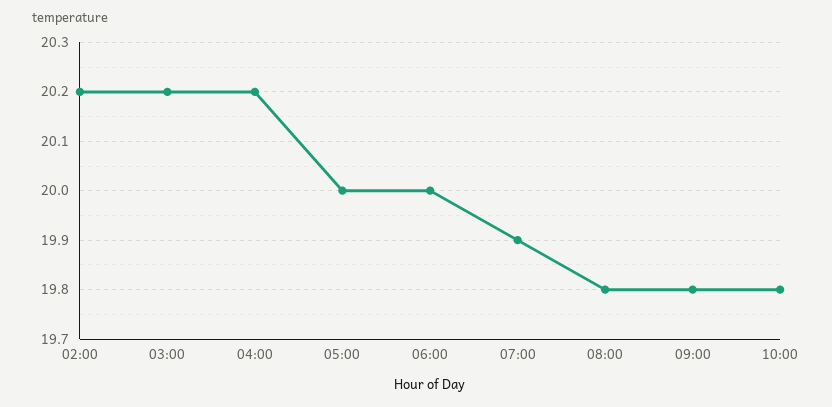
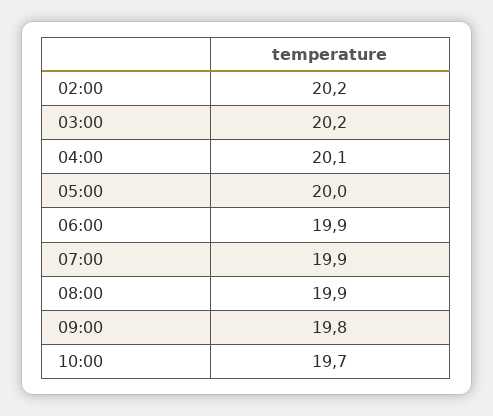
04:00: 20.2 -> 20.1
06:00: 20 -> 19.9
08:00: 19.8 -> 19.9
10:00: 19.8 -> 19.7

